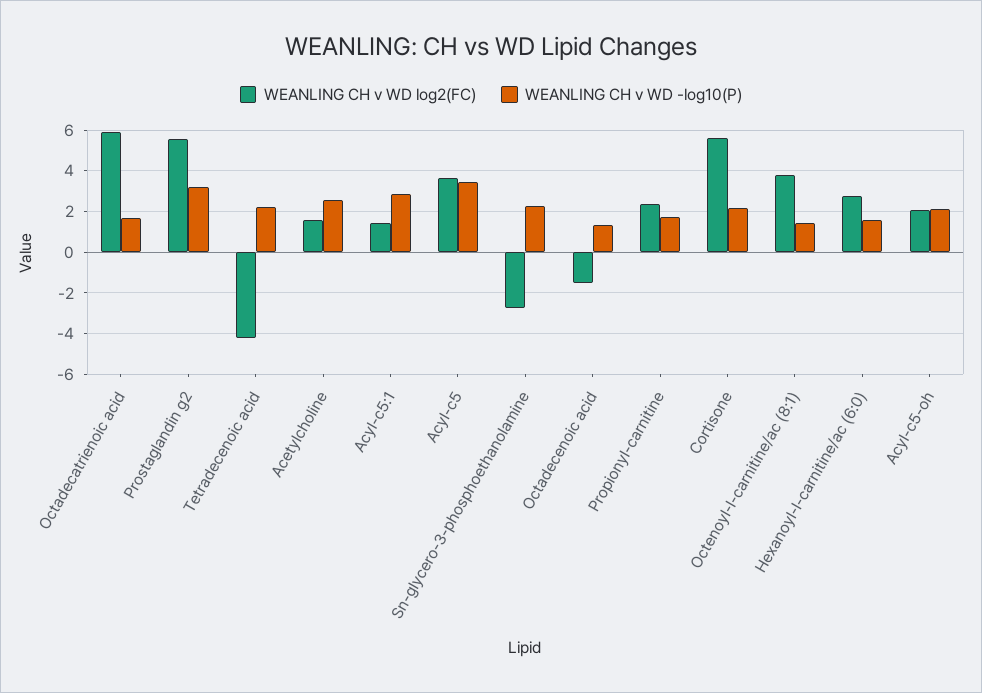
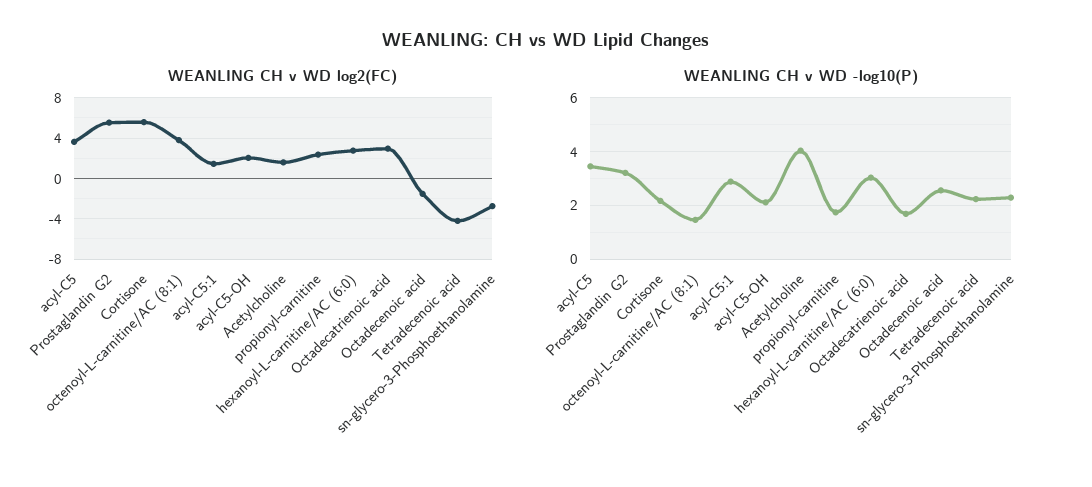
WEANLING CH v WD log2(FC), Octadecatrienoic acid: 6 -> 3
WEANLING CH v WD -log10(P), Acetylcholine: 2.5 -> 4
WEANLING CH v WD -log10(P), Octadecenoic acid: 1.5 -> 2.5
WEANLING CH v WD -log10(P), Hexanoyl-l-carnitine/ac (6:0): 1.5 -> 3

